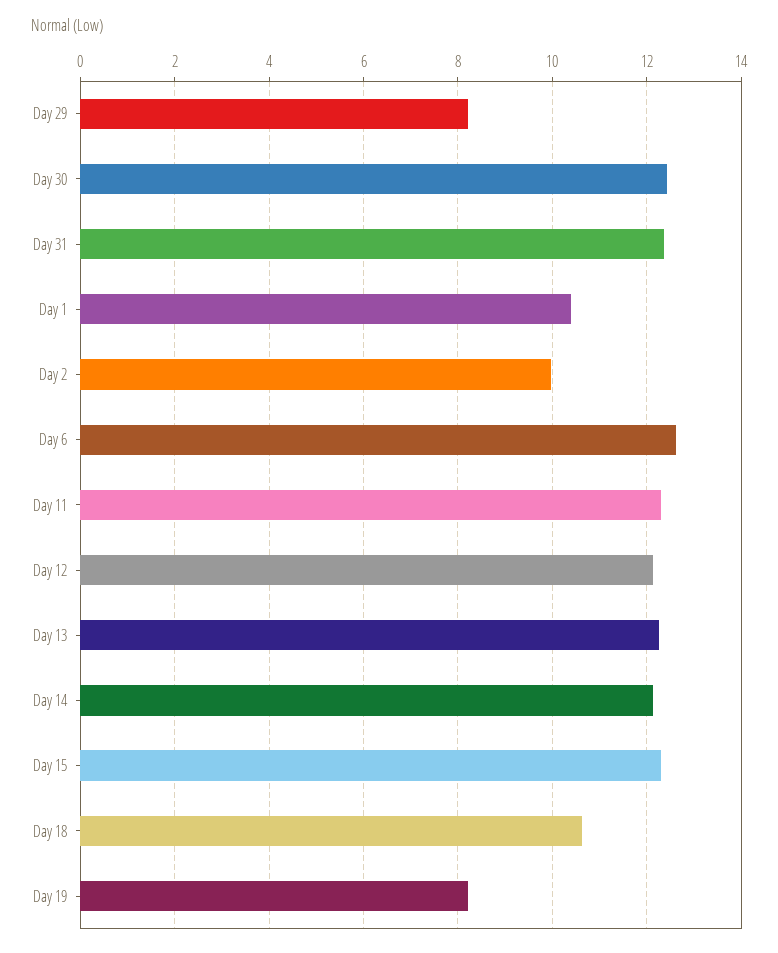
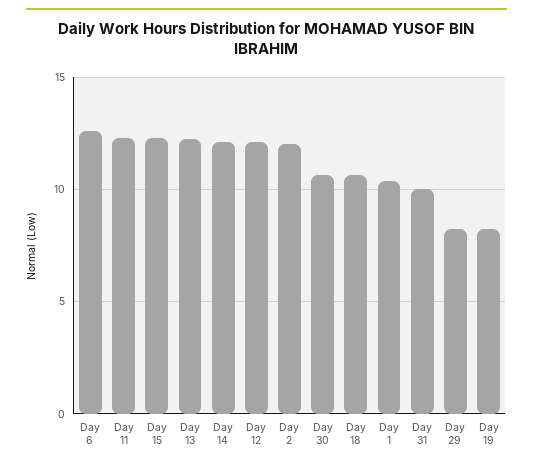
Day 30: 12.4 -> 10.5
Day 31: 12.4 -> 10
Day 2: 10 -> 12

